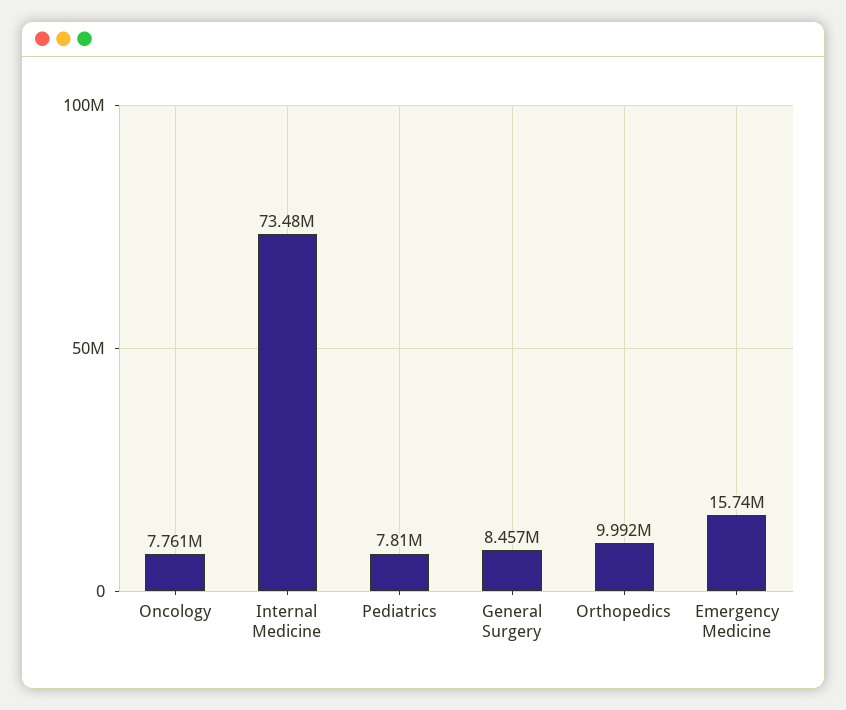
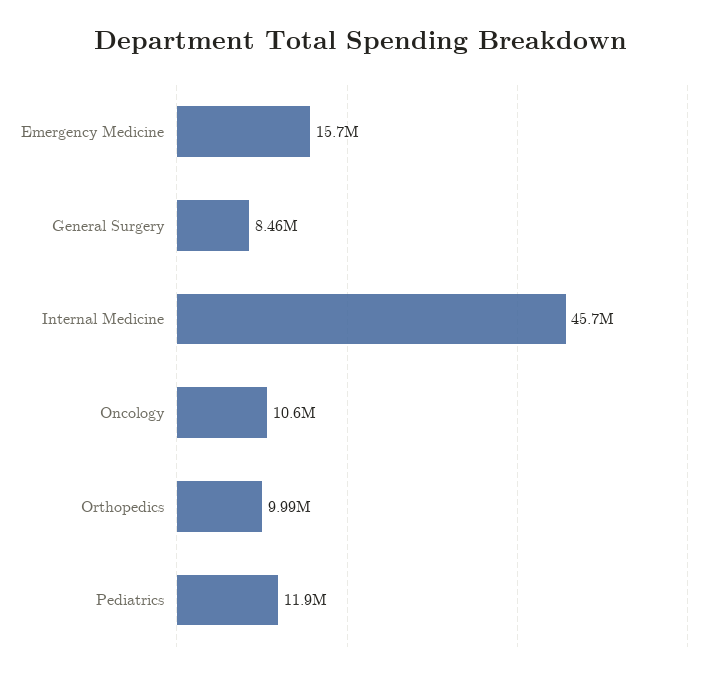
Oncology: 7761000 -> 10600000
Internal Medicine: 73480000 -> 45700000
Pediatrics: 7810000 -> 11900000

